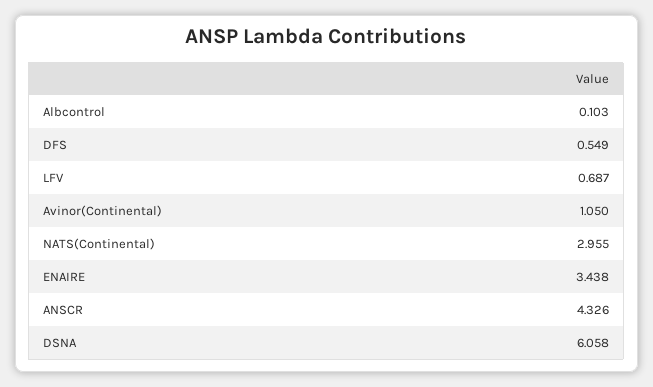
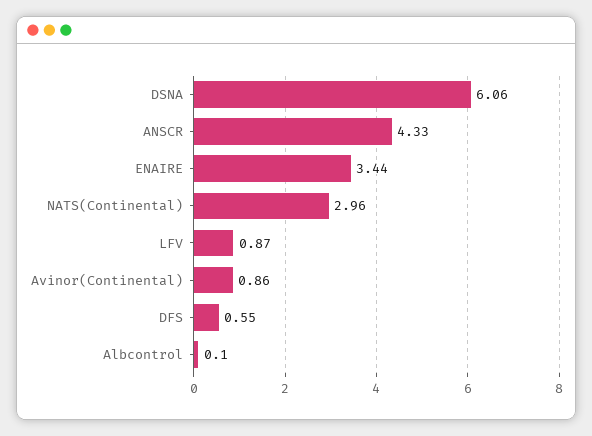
LFV: 0.687 -> 0.87
Avinor(Continental): 1.05 -> 0.86

